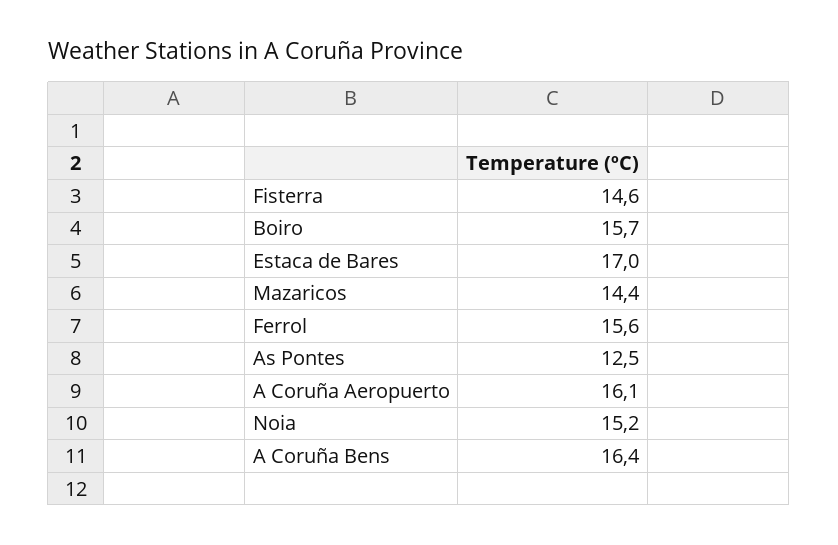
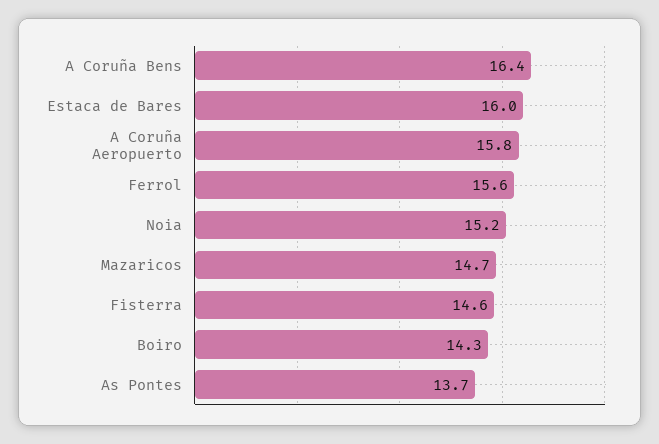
Boiro: 15.7 -> 14.3
Estaca de Bares: 17 -> 16
Mazaricos: 14.4 -> 14.7
As Pontes: 12.5 -> 13.7
A Coruña Aeropuerto: 16.1 -> 15.8

